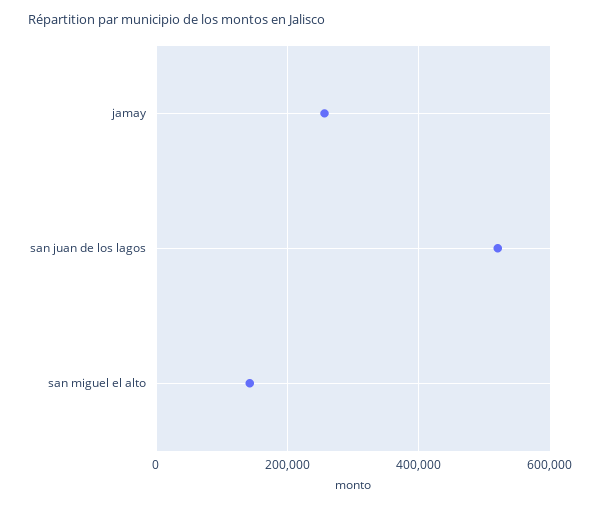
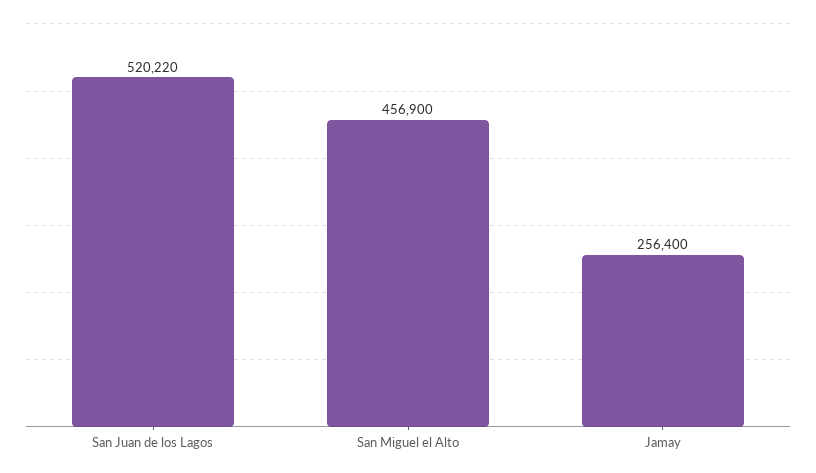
san miguel el alto: 140000 -> 456900

